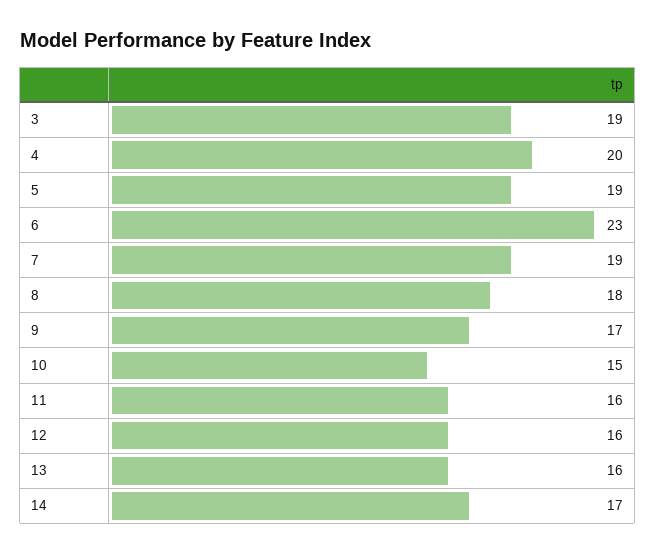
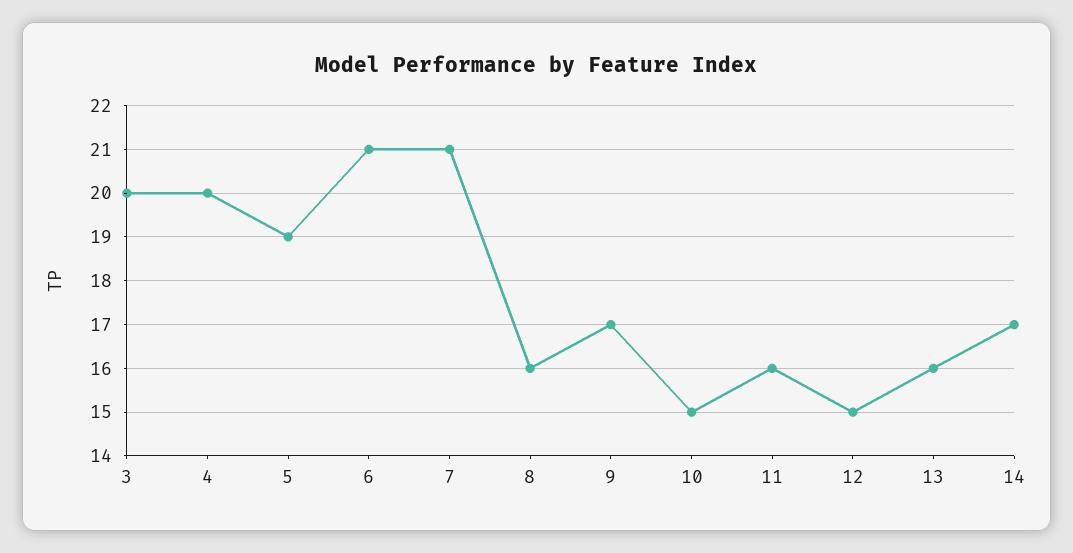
3: 19 -> 20
6: 23 -> 21
7: 19 -> 21
8: 18 -> 16
12: 16 -> 15

